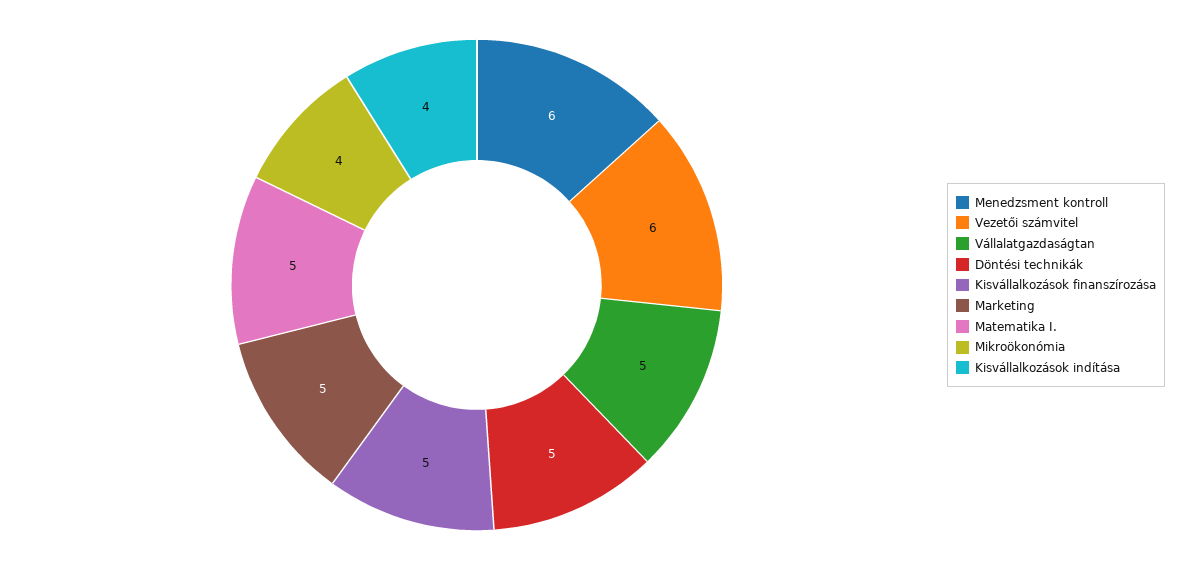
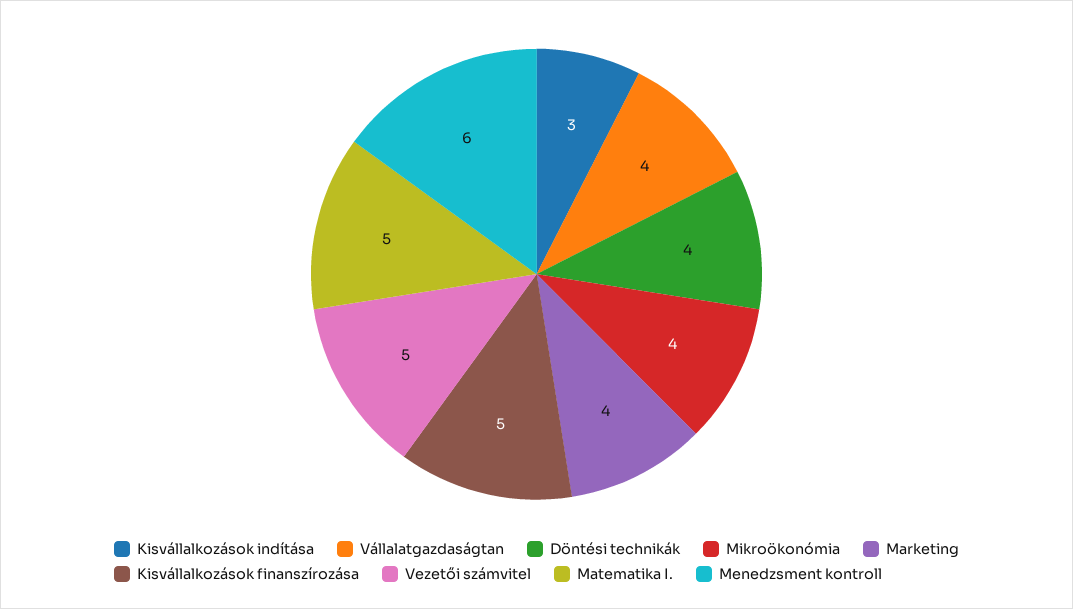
Vezetői számvitel: 6 -> 5
Vállalatgazdaságtan: 5 -> 4
Döntési technikák: 5 -> 4
Marketing: 5 -> 4
Kisvállalkozások indítása: 4 -> 3

